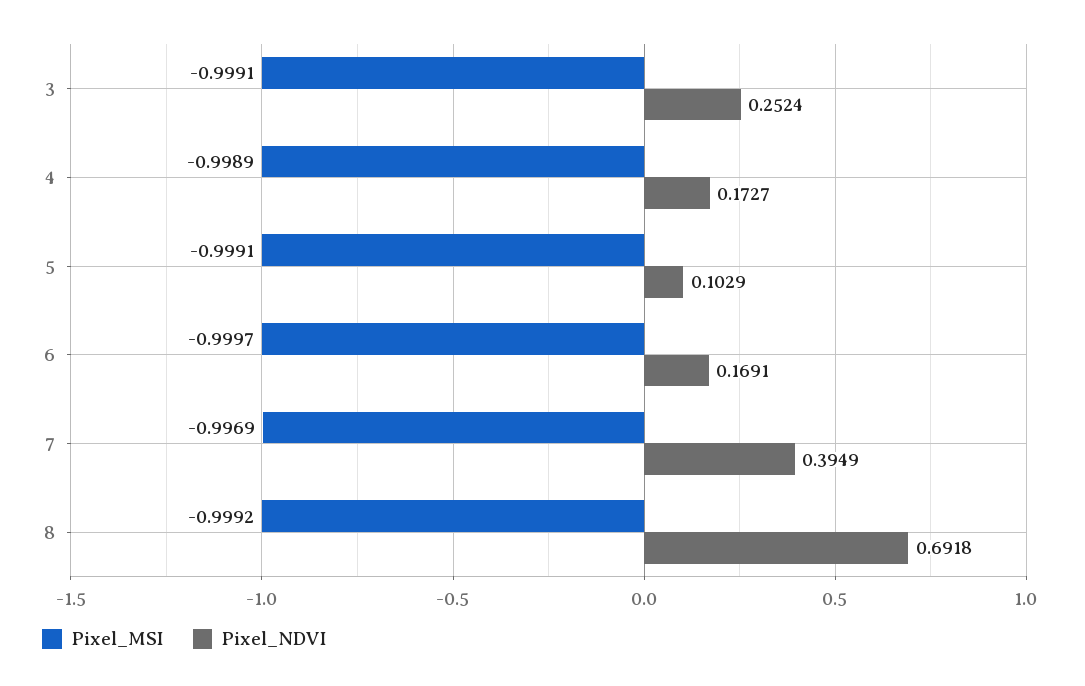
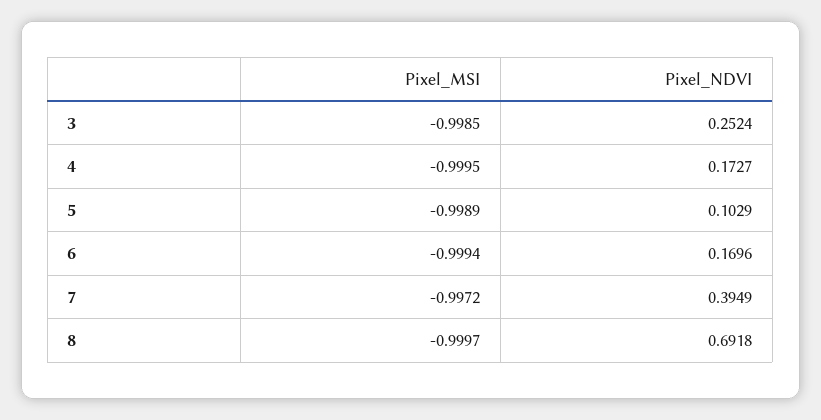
Pixel_MSI, 3: -0.9991 -> -0.9985
Pixel_MSI, 4: -0.9989 -> -0.9995
Pixel_MSI, 5: -0.9991 -> -0.9989
Pixel_MSI, 6: -0.9997 -> -0.9994
Pixel_NDVI, 6: 0.1691 -> 0.1696
Pixel_MSI, 7: -0.9969 -> -0.9972
Pixel_MSI, 8: -0.9992 -> -0.9997

